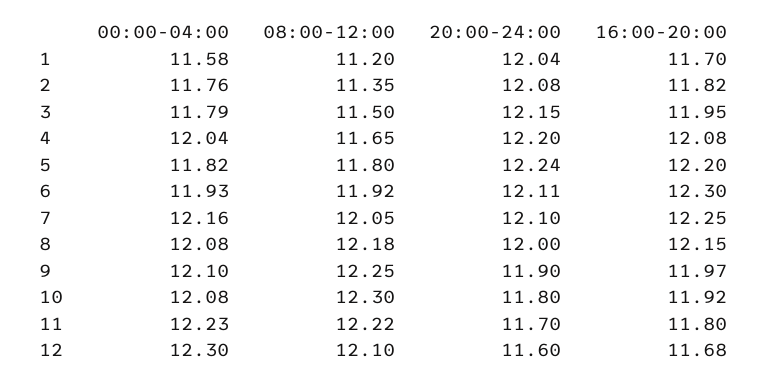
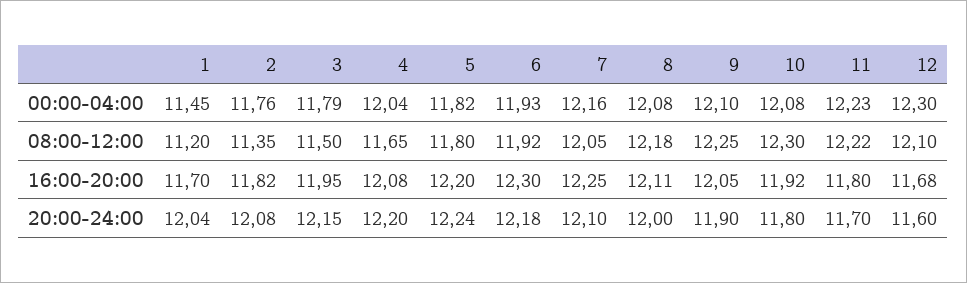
00:00-04:00, 1: 11.58 -> 11.45
20:00-24:00, 6: 12.11 -> 12.18
16:00-20:00, 8: 12.15 -> 12.11
16:00-20:00, 9: 11.97 -> 12.05

